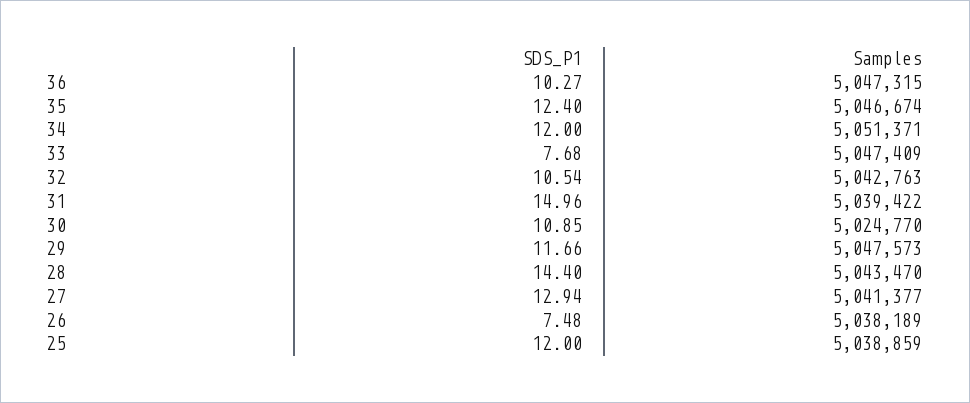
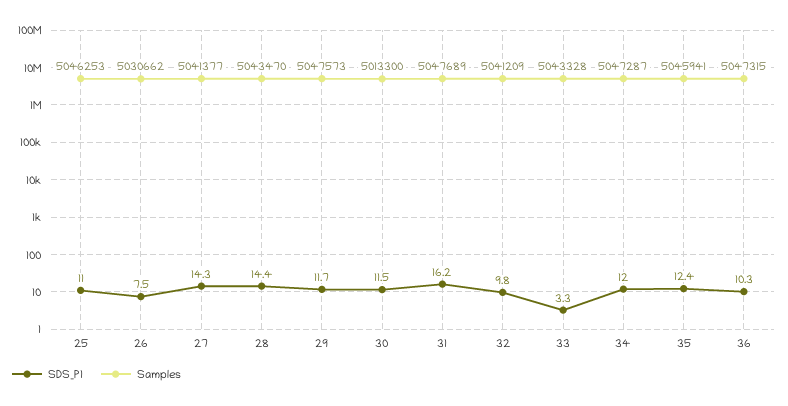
Samples, 35: 5046674 -> 5045941
Samples, 34: 5051371 -> 5047287
SDS_P1, 33: 7.68 -> 3.3
Samples, 33: 5047409 -> 5043328
SDS_P1, 32: 10.54 -> 9.8
Samples, 32: 5042763 -> 5041209
SDS_P1, 31: 14.96 -> 16.2
Samples, 31: 5039422 -> 5047689
SDS_P1, 30: 10.85 -> 11.5
Samples, 30: 5024770 -> 5013300
SDS_P1, 27: 12.94 -> 14.3
Samples, 26: 5038189 -> 5030662
SDS_P1, 25: 12 -> 11
Samples, 25: 5038859 -> 5046253

